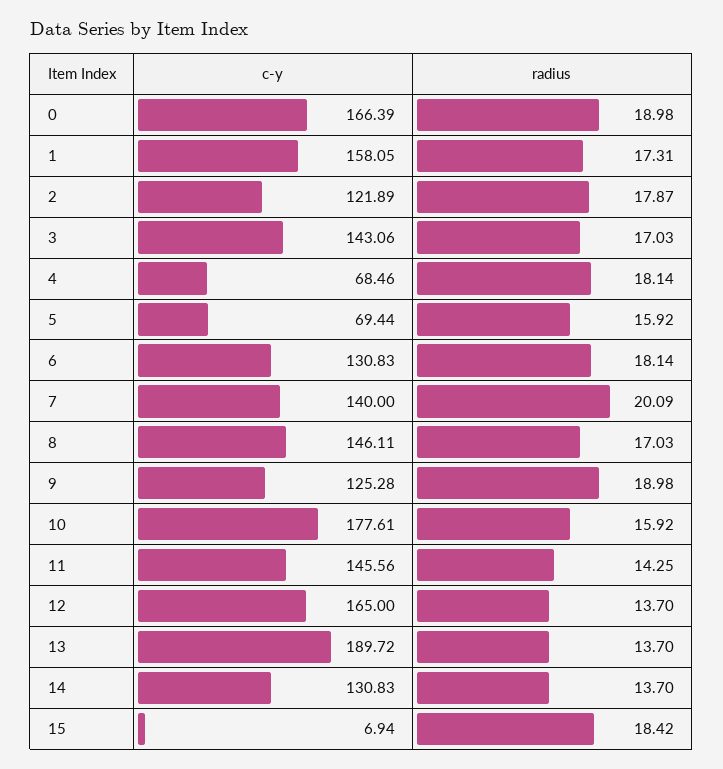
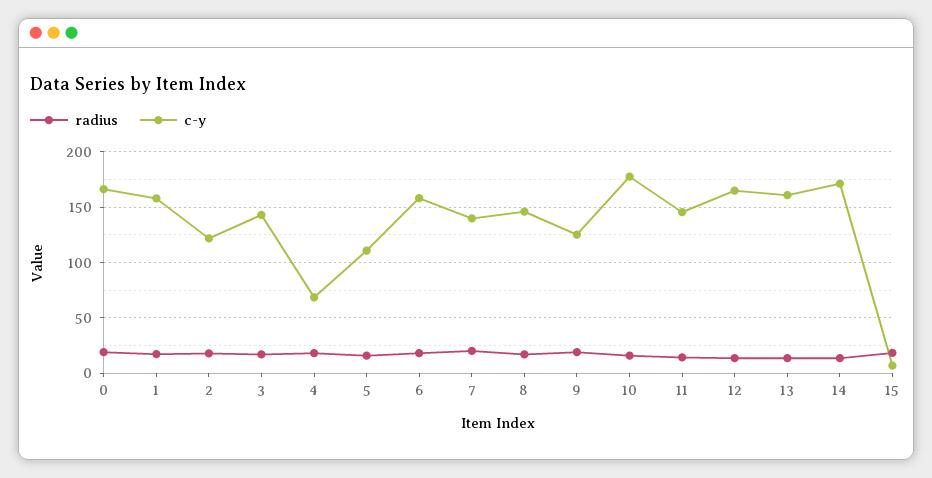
c-y, 5: 69.44 -> 110
c-y, 6: 130.83 -> 160
c-y, 13: 189.72 -> 160
c-y, 14: 130.83 -> 170

